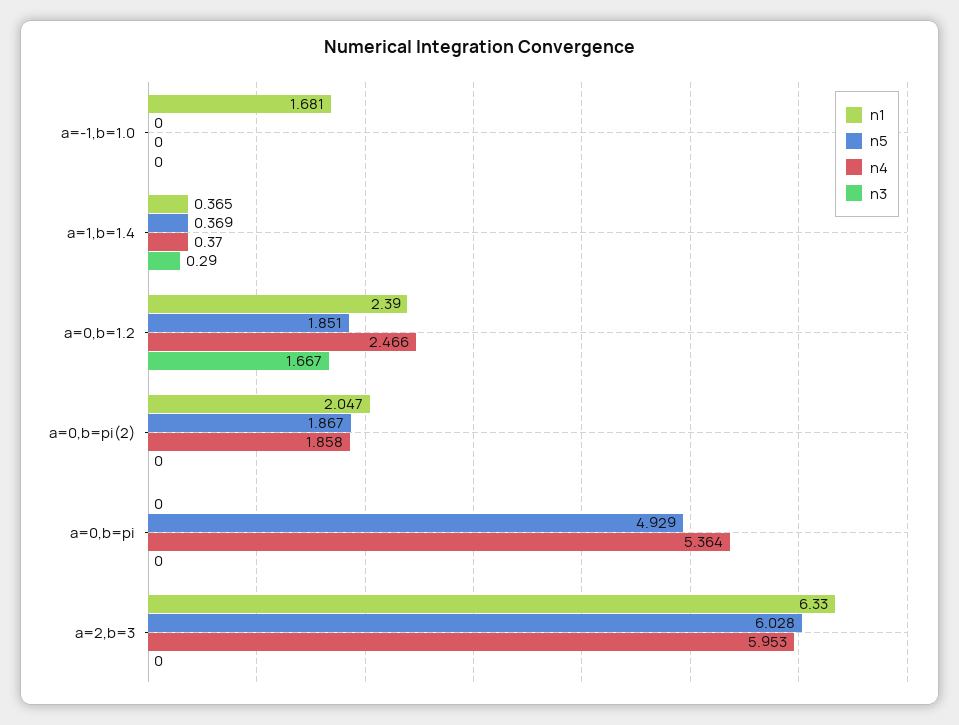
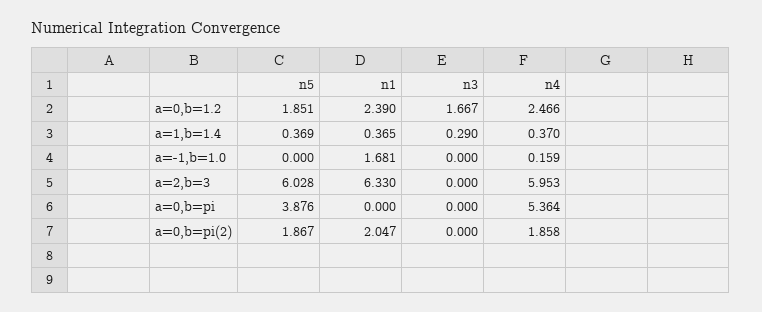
n4, a=-1,b=1.0: 0 -> 0.159
n5, a=0,b=pi: 4.929 -> 3.876

